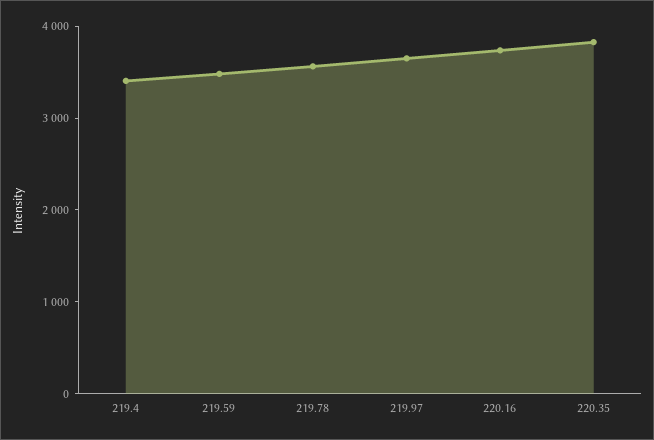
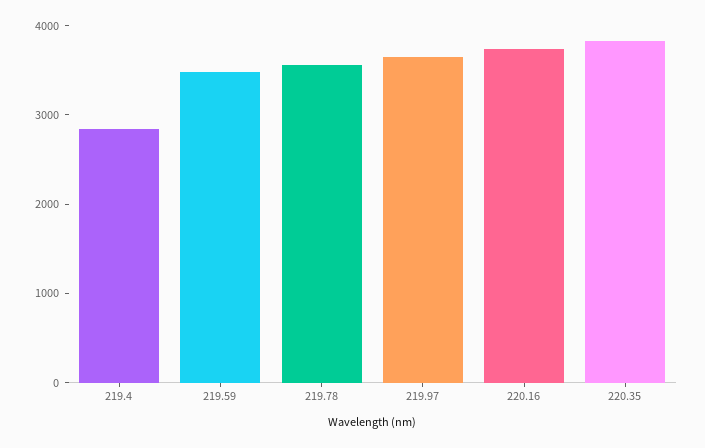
219.4: 3400 -> 2800

